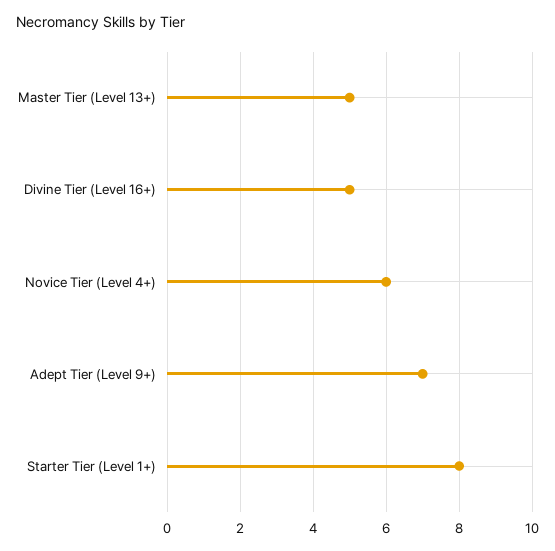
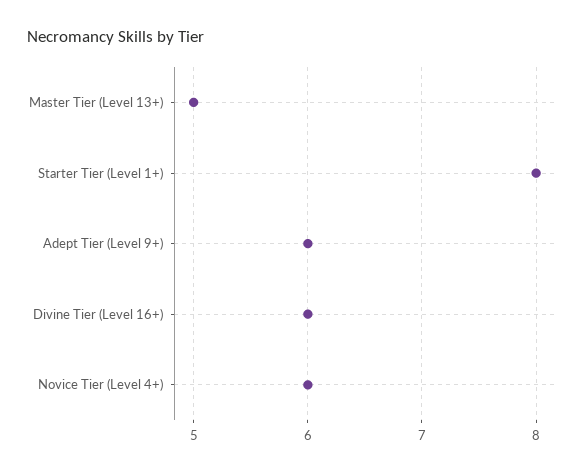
Divine Tier (Level 16+): 5 -> 6
Adept Tier (Level 9+): 7 -> 6

